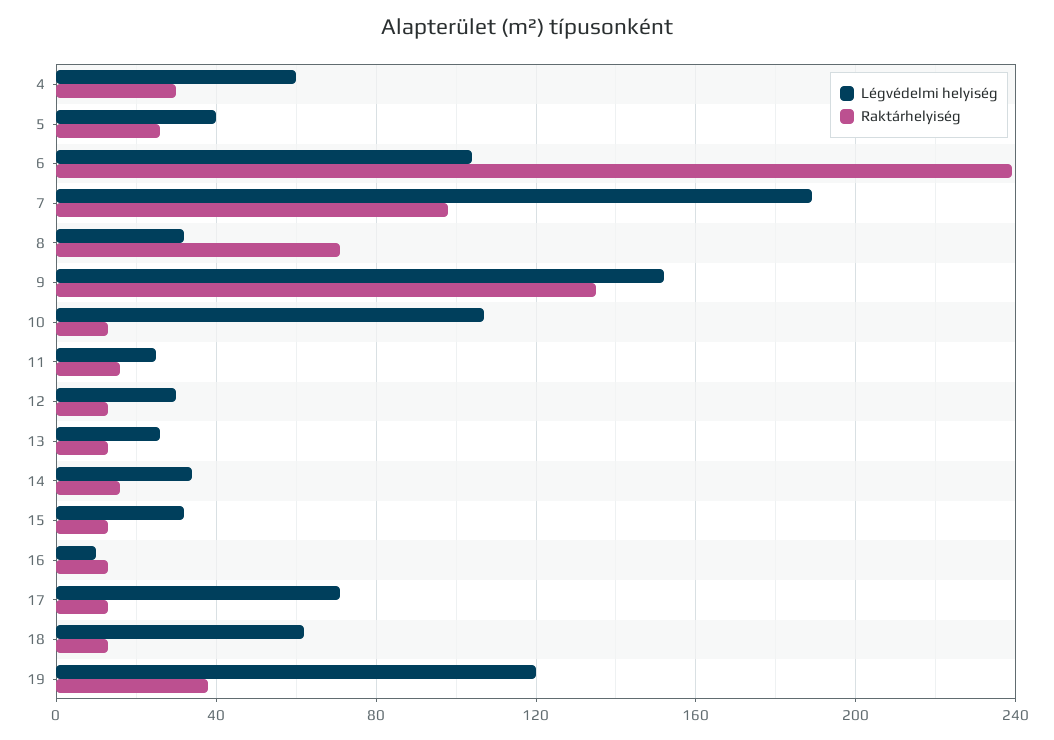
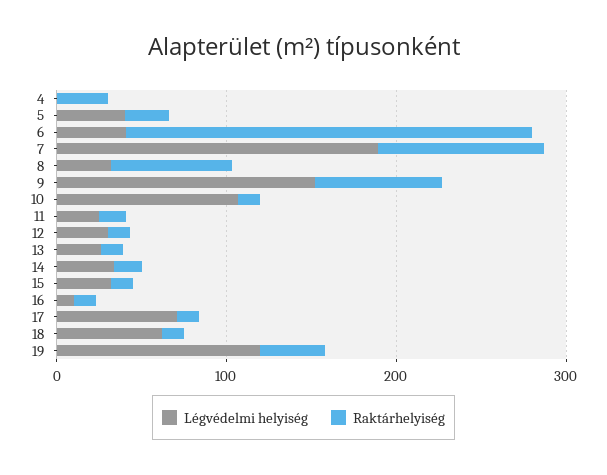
Légvédelmi helyiség, 4: 60 -> 0
Légvédelmi helyiség, 6: 105 -> 40
Raktárhelyiség, 9: 135 -> 80

